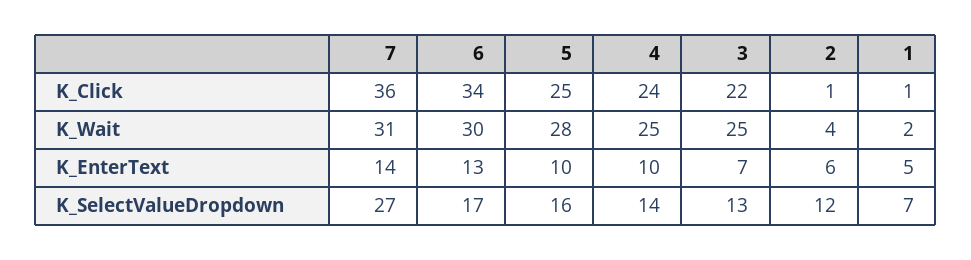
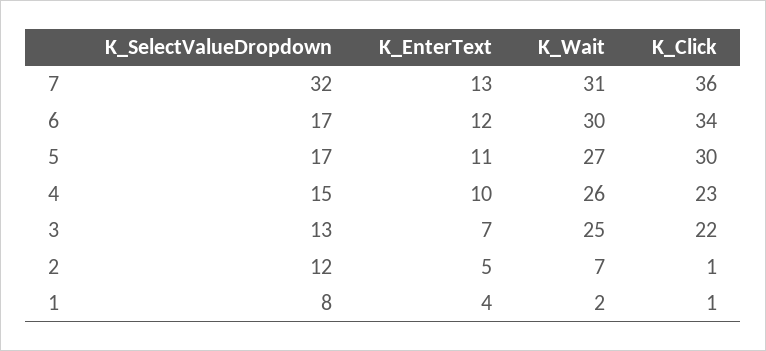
5, K_Click: 25 -> 30
4, K_Click: 24 -> 23
5, K_Wait: 28 -> 27
4, K_Wait: 25 -> 26
2, K_Wait: 4 -> 7
7, K_EnterText: 14 -> 13
6, K_EnterText: 13 -> 12
5, K_EnterText: 10 -> 11
2, K_EnterText: 6 -> 5
1, K_EnterText: 5 -> 4
7, K_SelectValueDropdown: 27 -> 32
5, K_SelectValueDropdown: 16 -> 17
4, K_SelectValueDropdown: 14 -> 15
1, K_SelectValueDropdown: 7 -> 8

